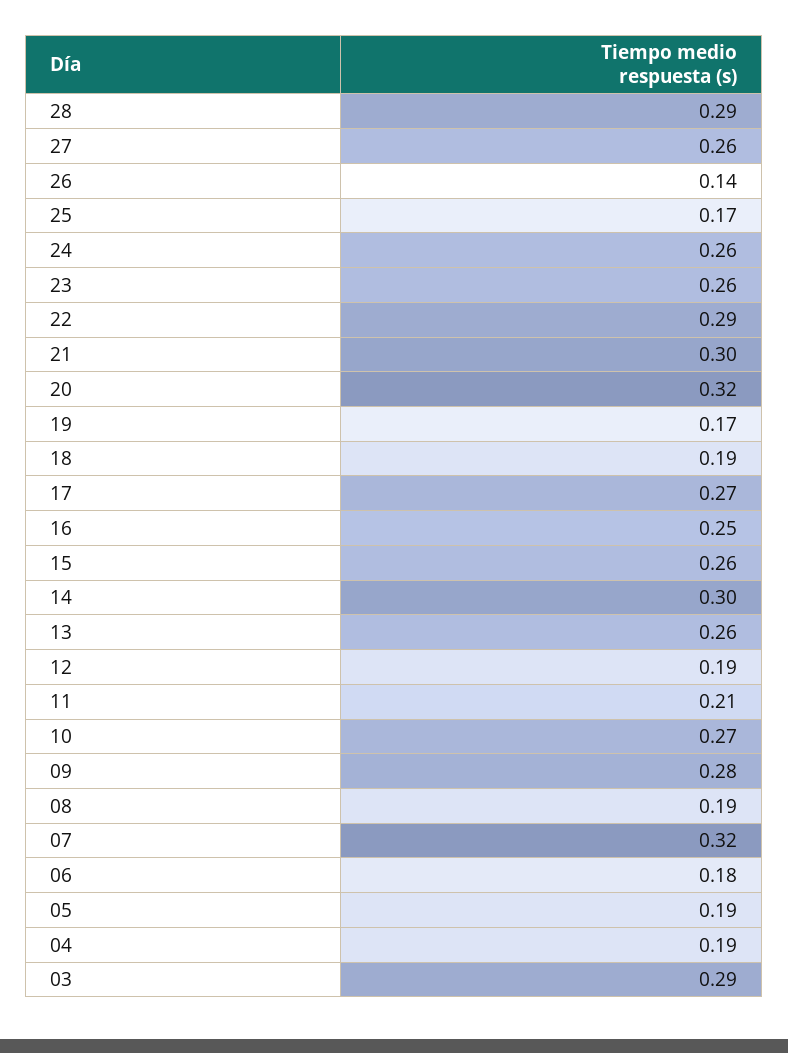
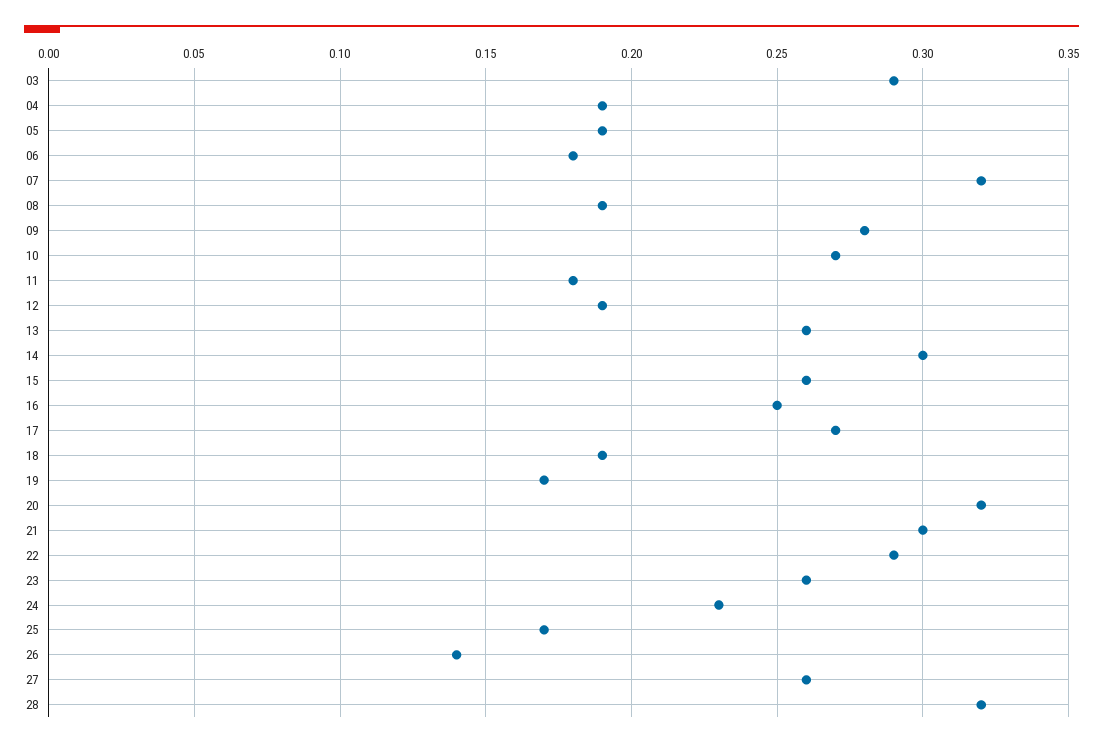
28: 0.29 -> 0.32
24: 0.26 -> 0.23
11: 0.21 -> 0.18

